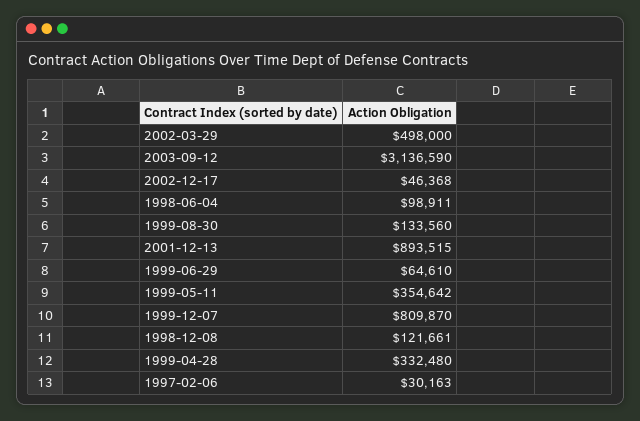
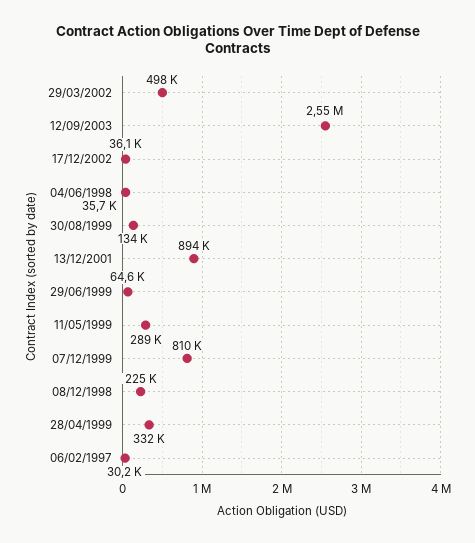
2003-09-12: 3136590 -> 2550000
2002-12-17: 46368 -> 36100
1998-06-04: 98911 -> 35700
1999-05-11: 354642 -> 289000
1998-12-08: 121661 -> 225000

